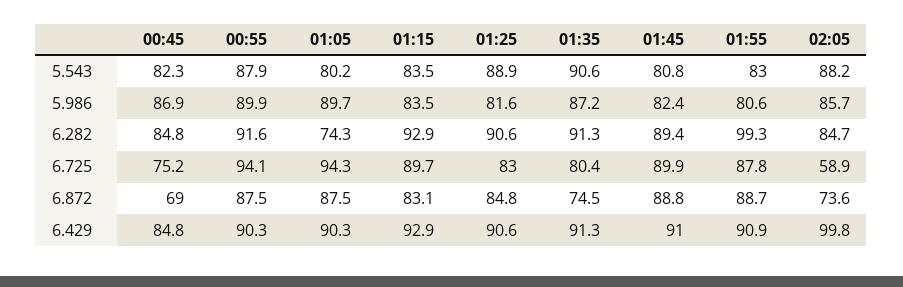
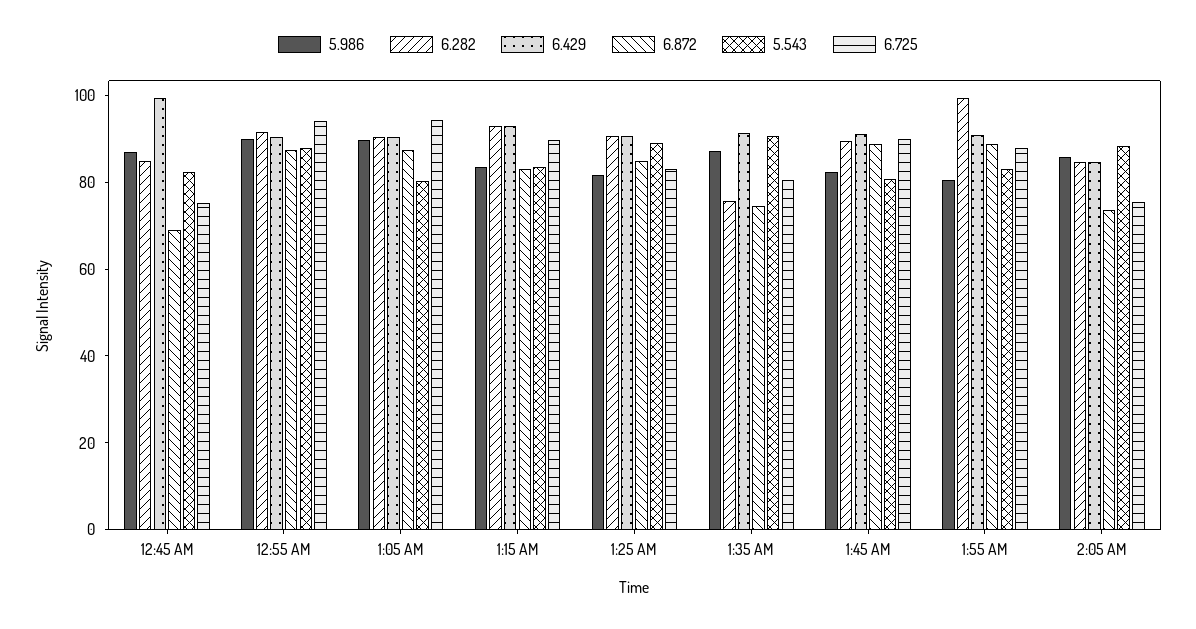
6.282, 01:05: 74.3 -> 90
6.282, 01:35: 91.3 -> 75
6.725, 02:05: 58.9 -> 75
6.429, 00:45: 84.8 -> 100
6.429, 02:05: 99.8 -> 85

